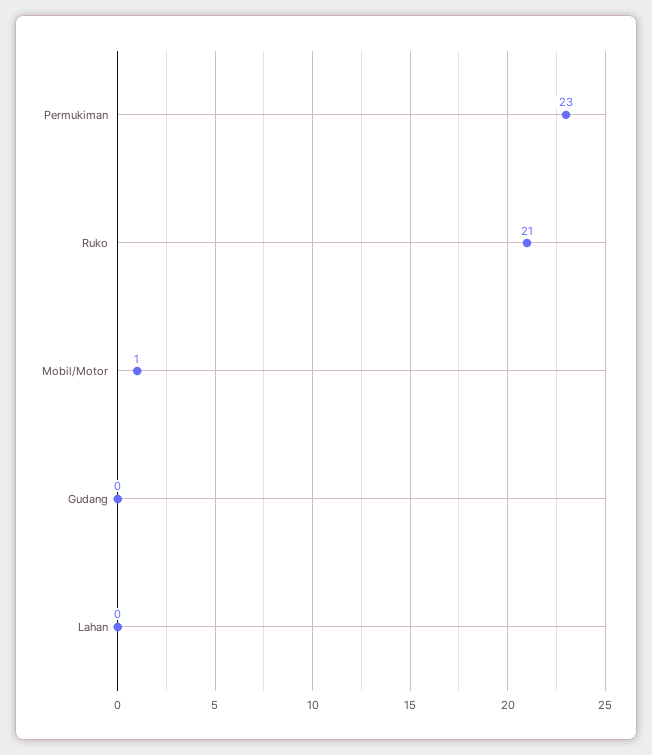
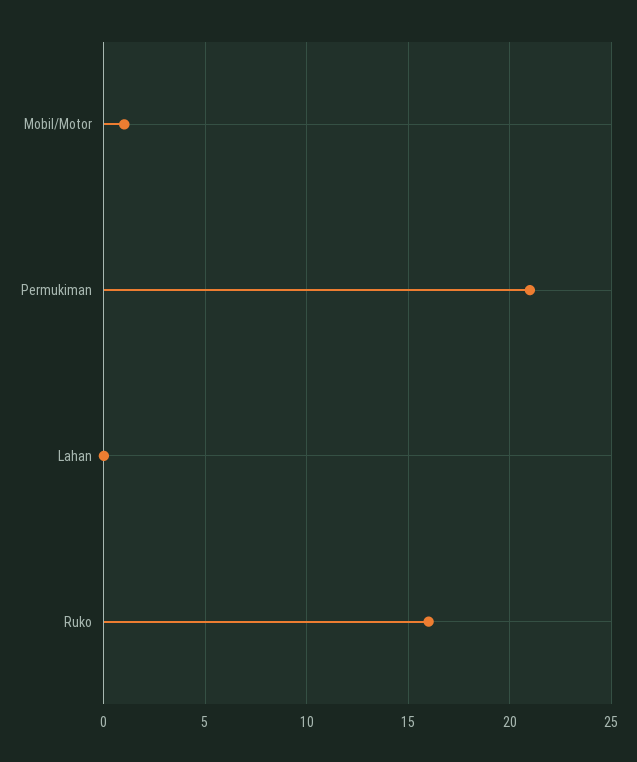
Permukiman: 23 -> 21
Ruko: 21 -> 16
Gudang: 0 -> none

